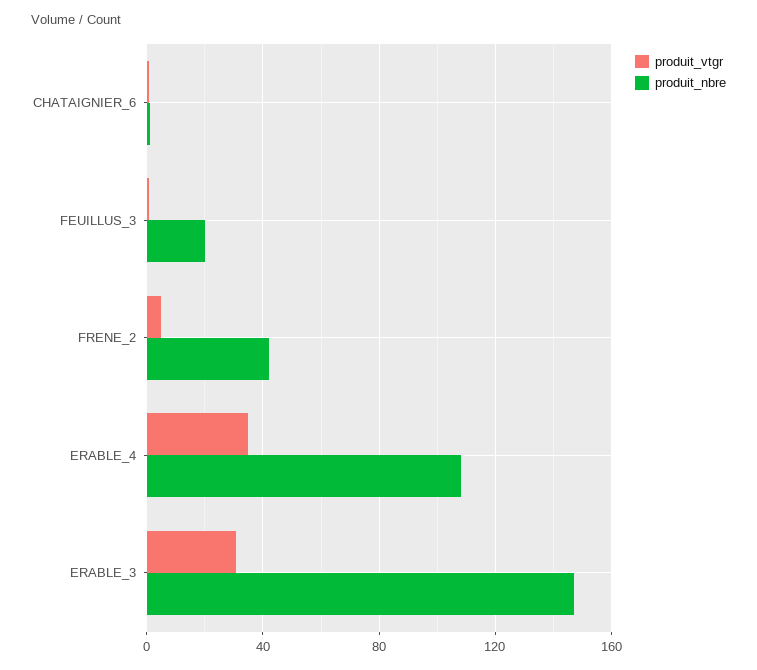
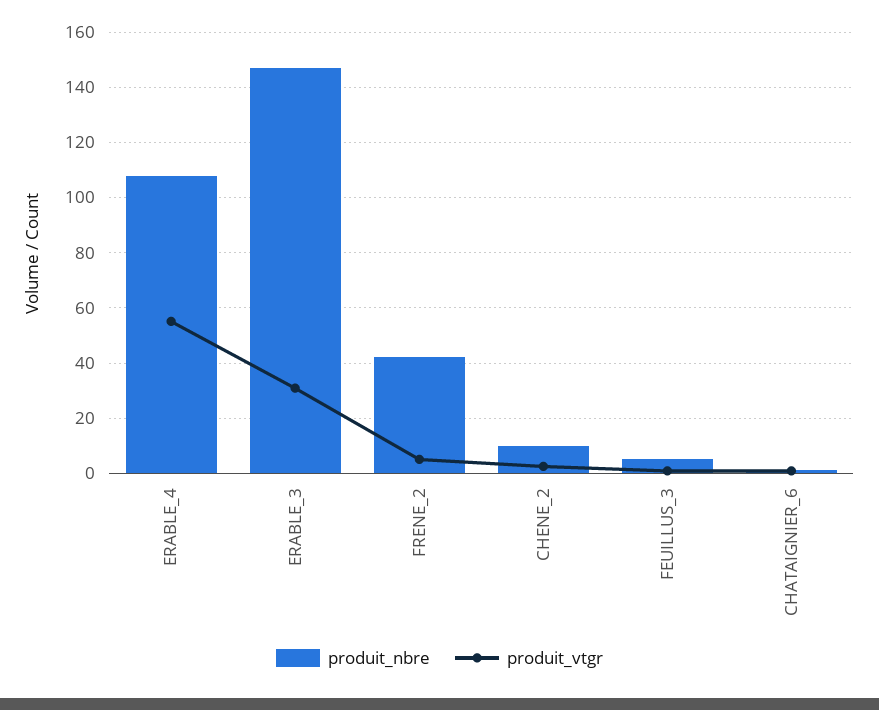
produit_nbre, FEUILLUS_3: 20 -> 5
produit_vtgr, ERABLE_4: 35 -> 55
produit_nbre, CHENE_2: none -> 10
produit_vtgr, CHENE_2: none -> 2.5

